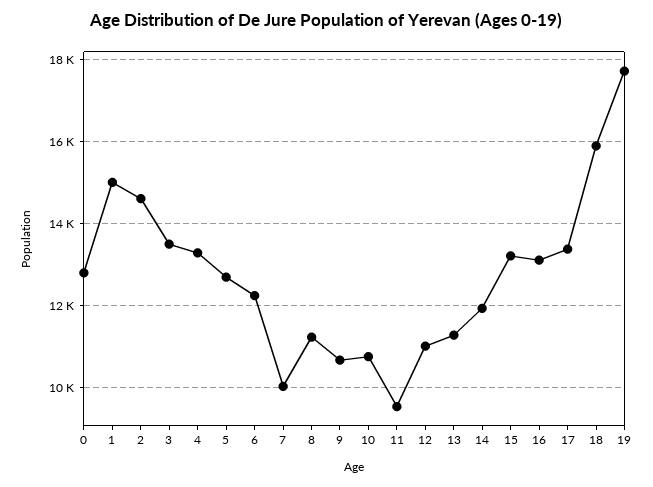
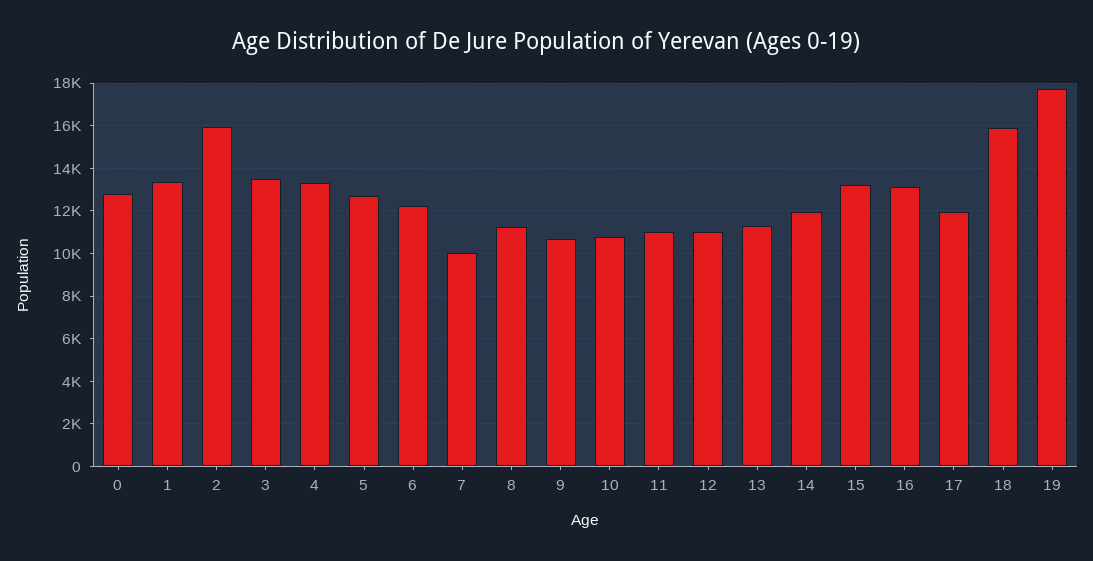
1: 15000 -> 13500
2: 14600 -> 16000
11: 9600 -> 11000
17: 13400 -> 12000

